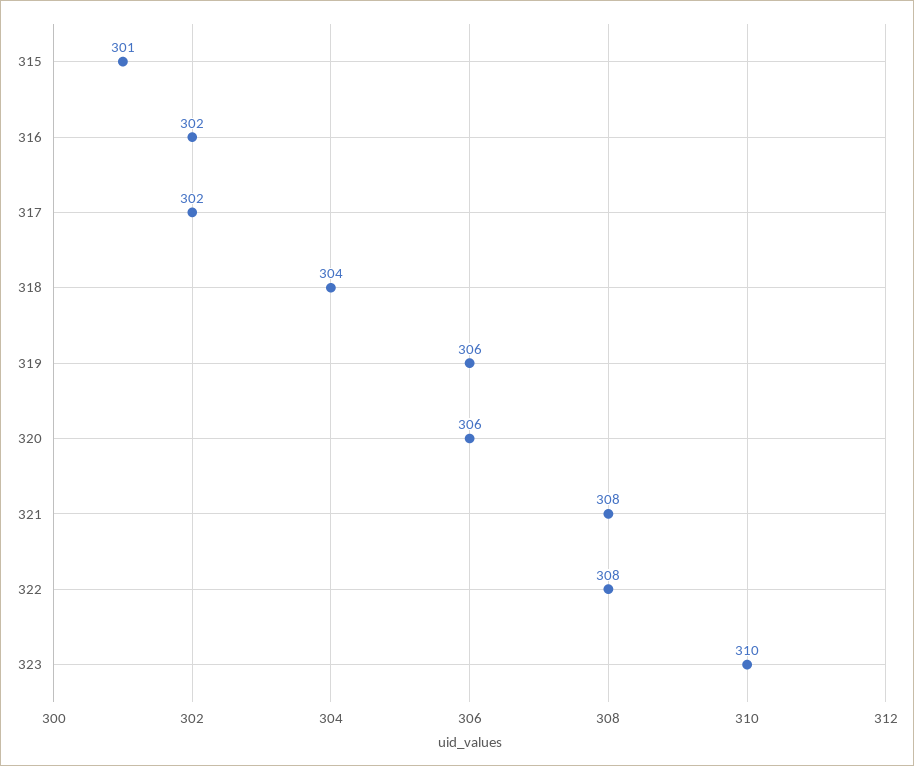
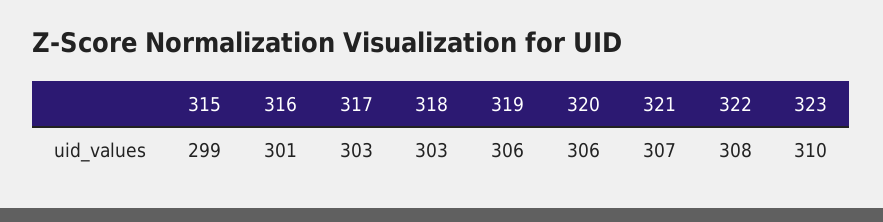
315: 301 -> 299
316: 302 -> 301
317: 302 -> 303
318: 304 -> 303
321: 308 -> 307

